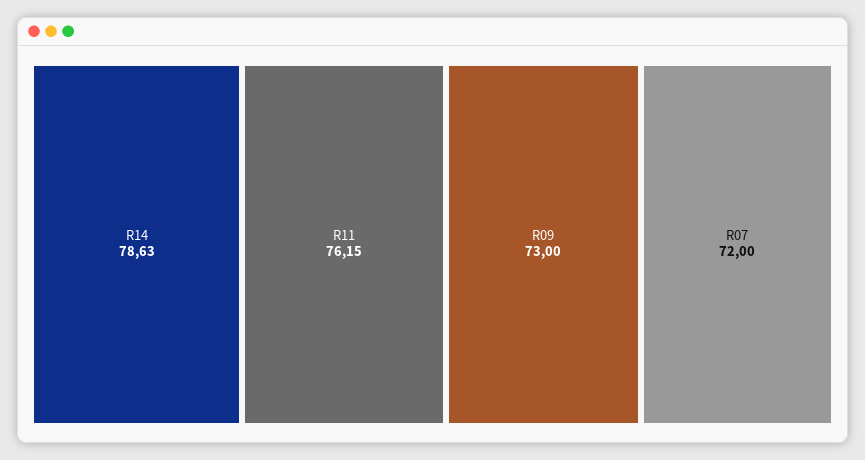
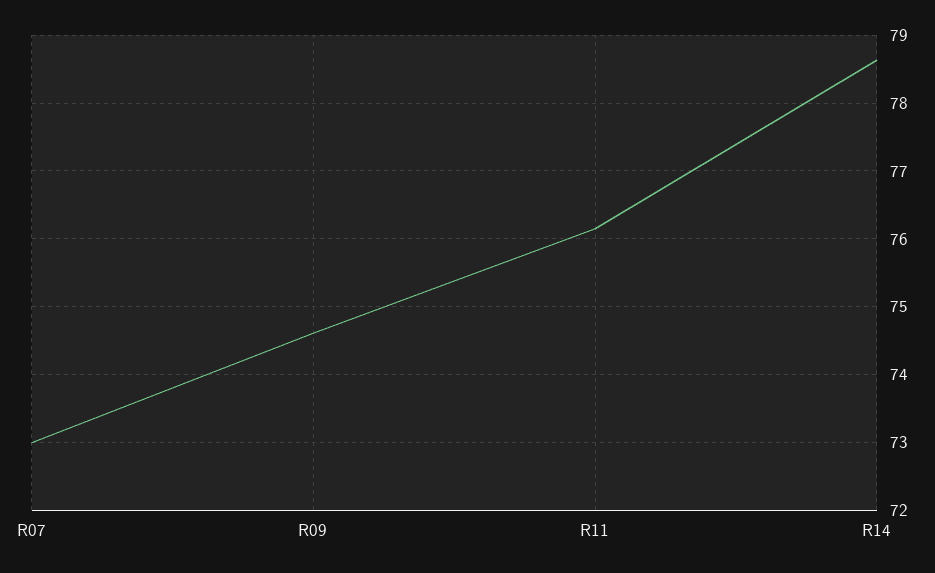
R09: 73 -> 74.6
R07: 72 -> 73

